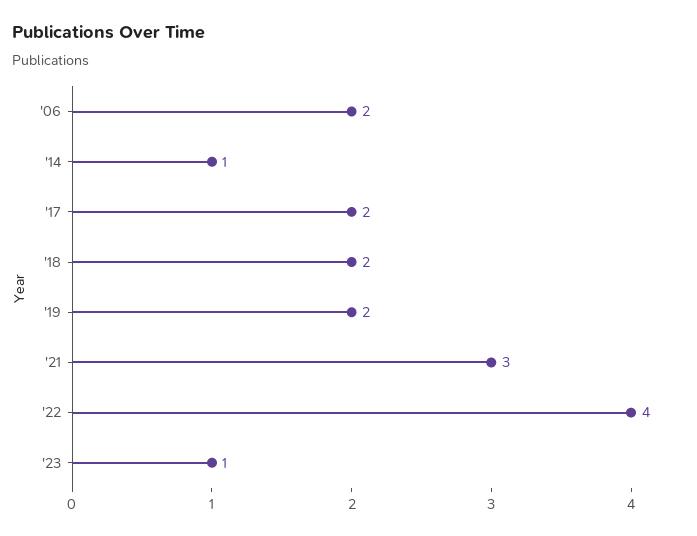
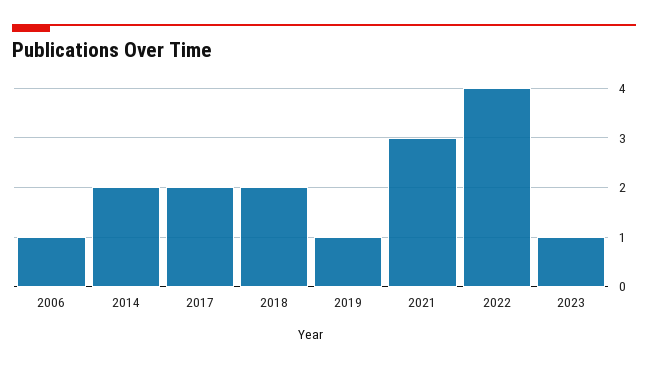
'06: 2 -> 1
'14: 1 -> 2
'19: 2 -> 1

